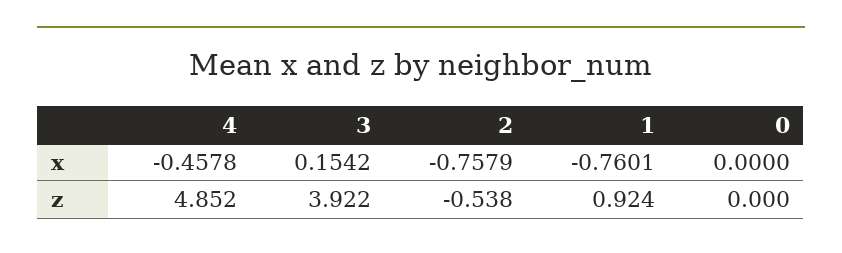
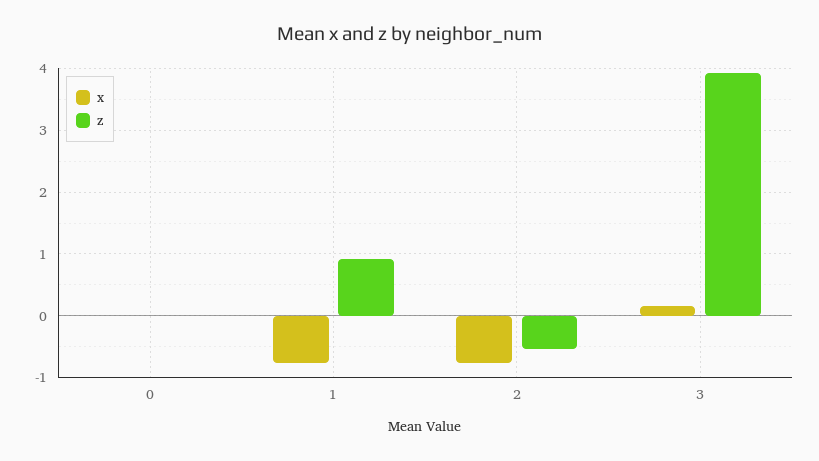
x, 4: -0.4578 -> none
z, 4: 4.852 -> none

